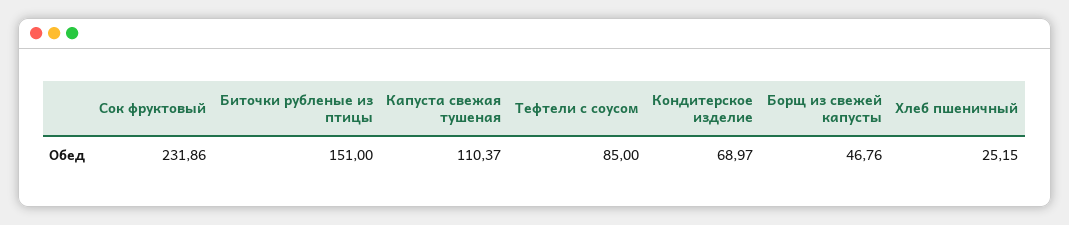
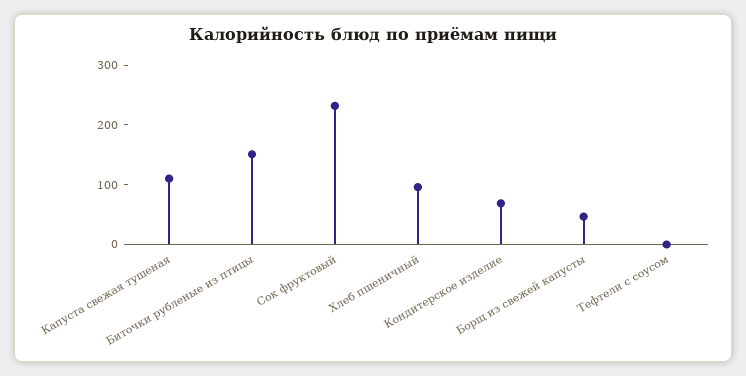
Тефтели с соусом: 85 -> 0
Хлеб пшеничный: 25.15 -> 100

